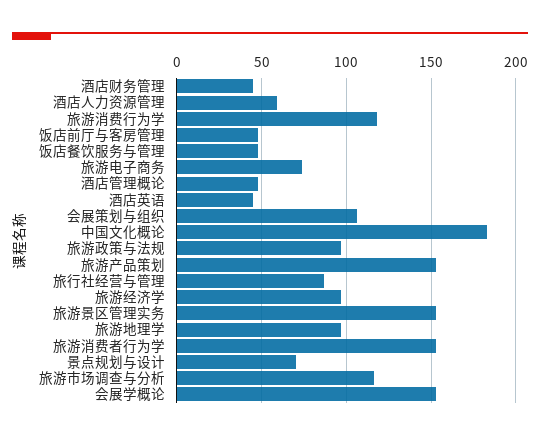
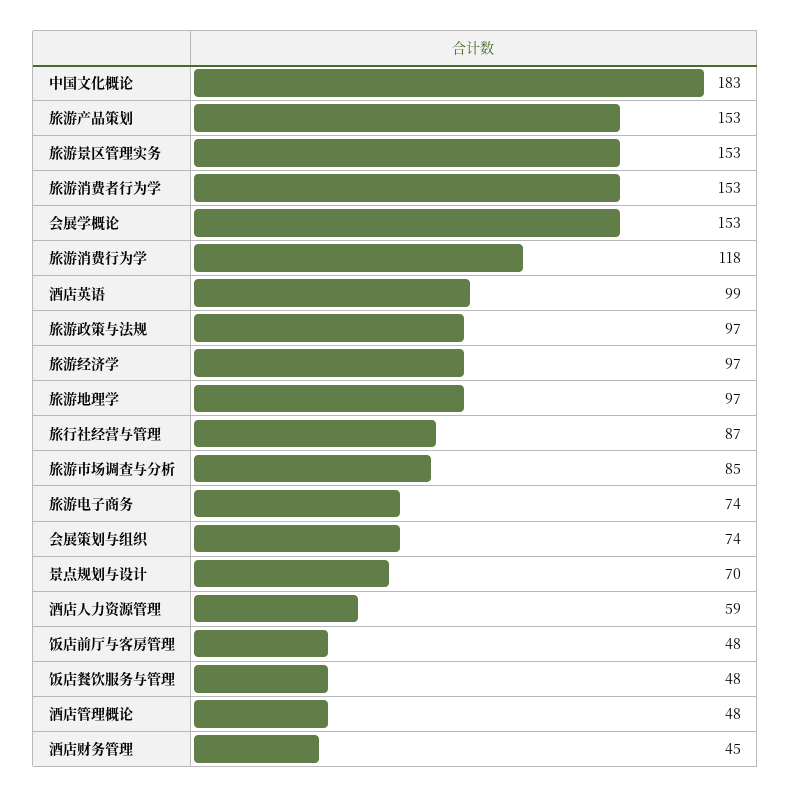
酒店英语: 45 -> 99
会展策划与组织: 105 -> 74
旅游市场调查与分析: 115 -> 85

